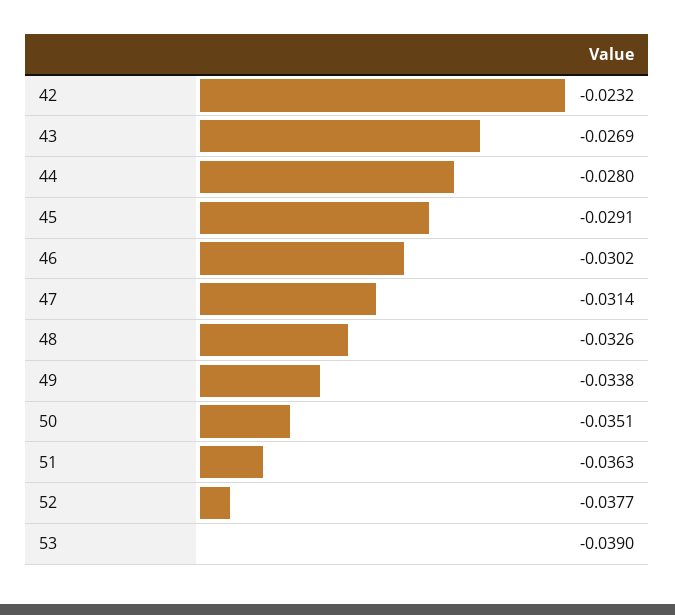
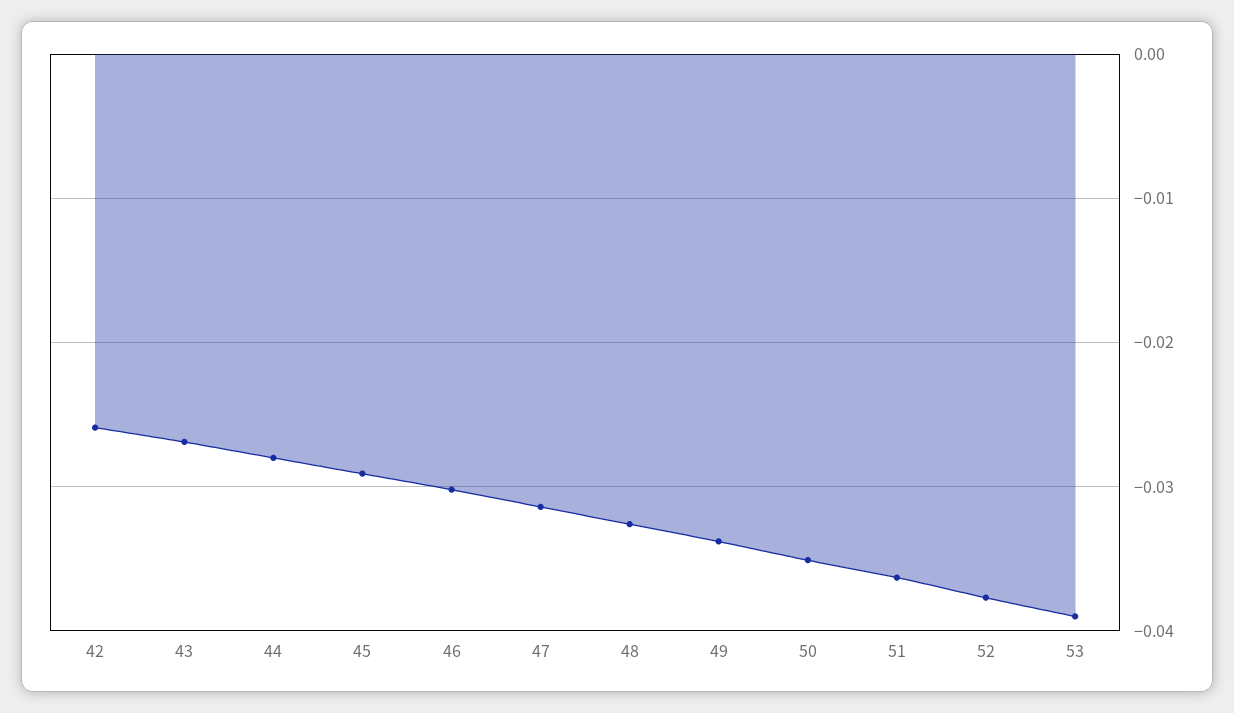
42: -0.0232 -> -0.026

